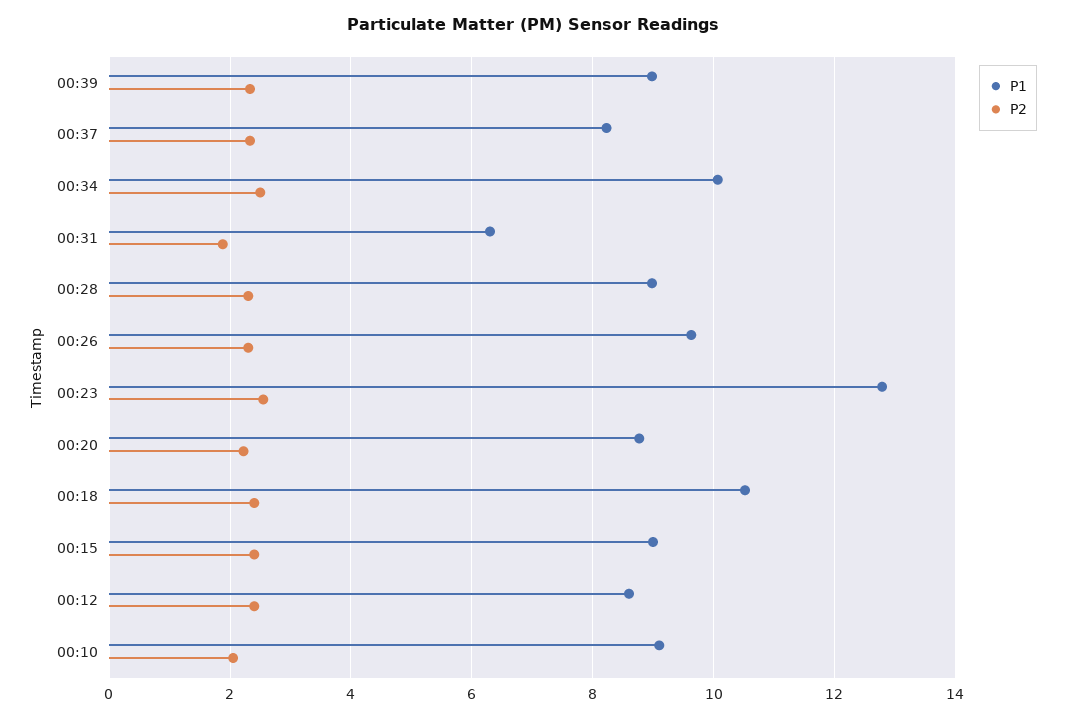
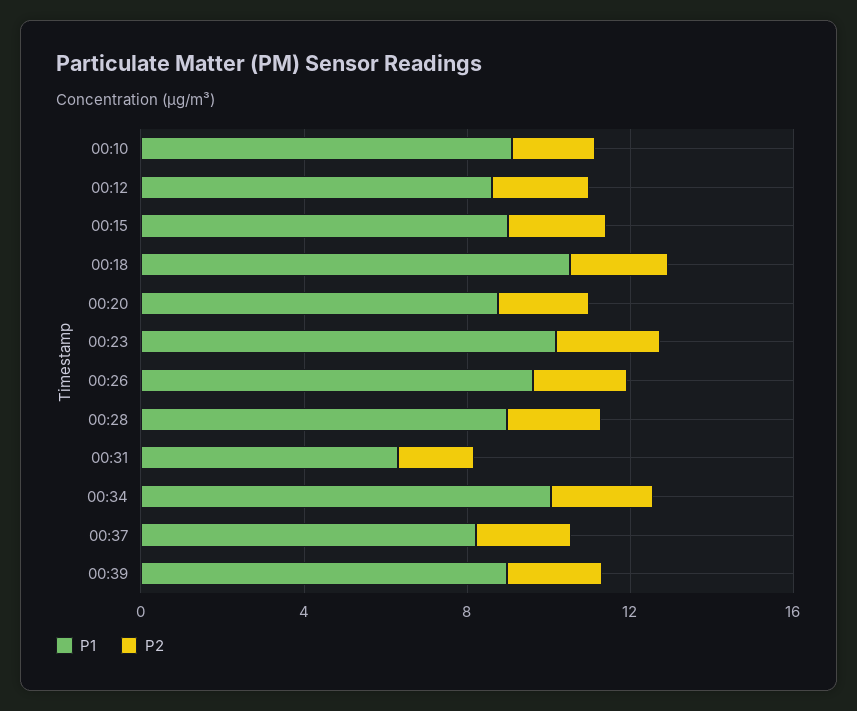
P1, 00:23: 12.8 -> 10

